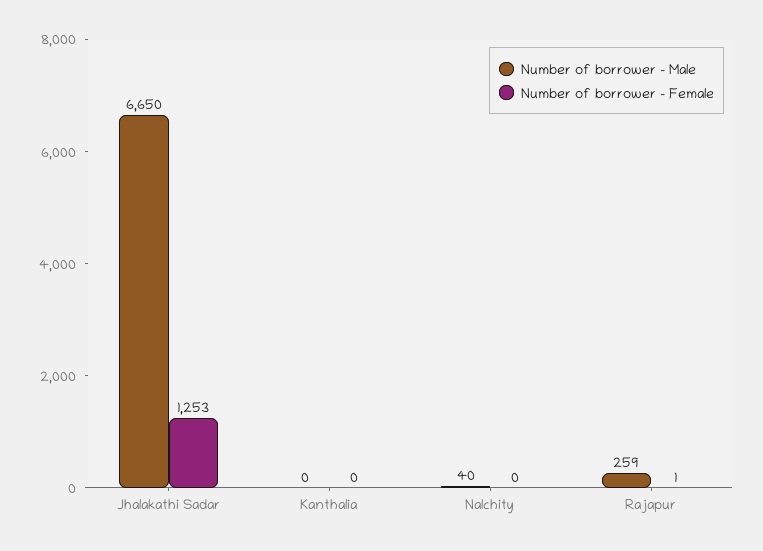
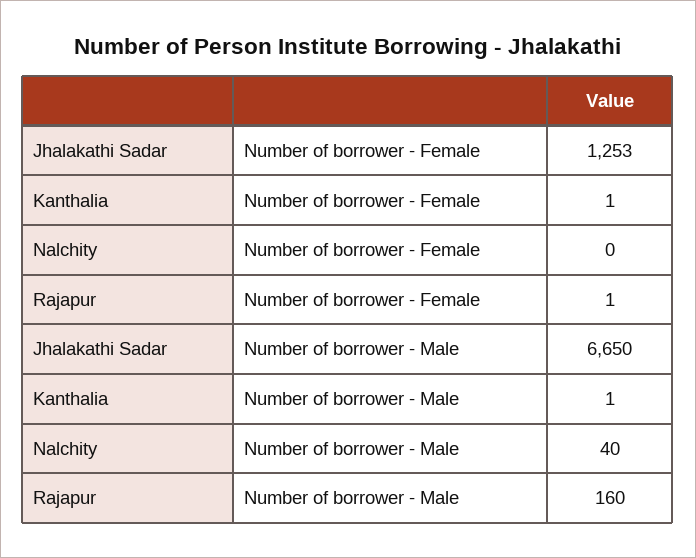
Number of borrower - Male, Kanthalia: 0 -> 1
Number of borrower - Female, Kanthalia: 0 -> 1
Number of borrower - Male, Rajapur: 259 -> 160

